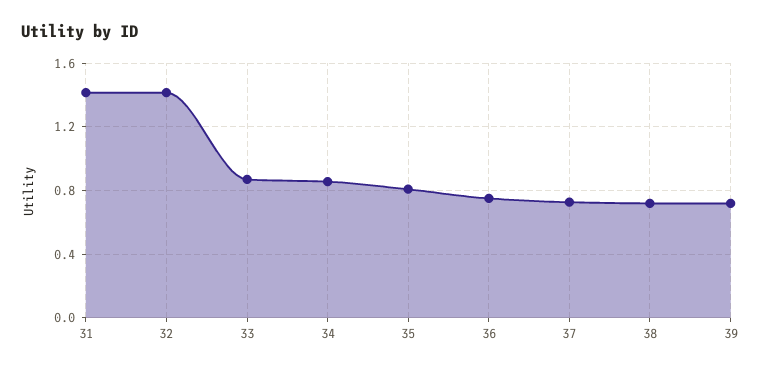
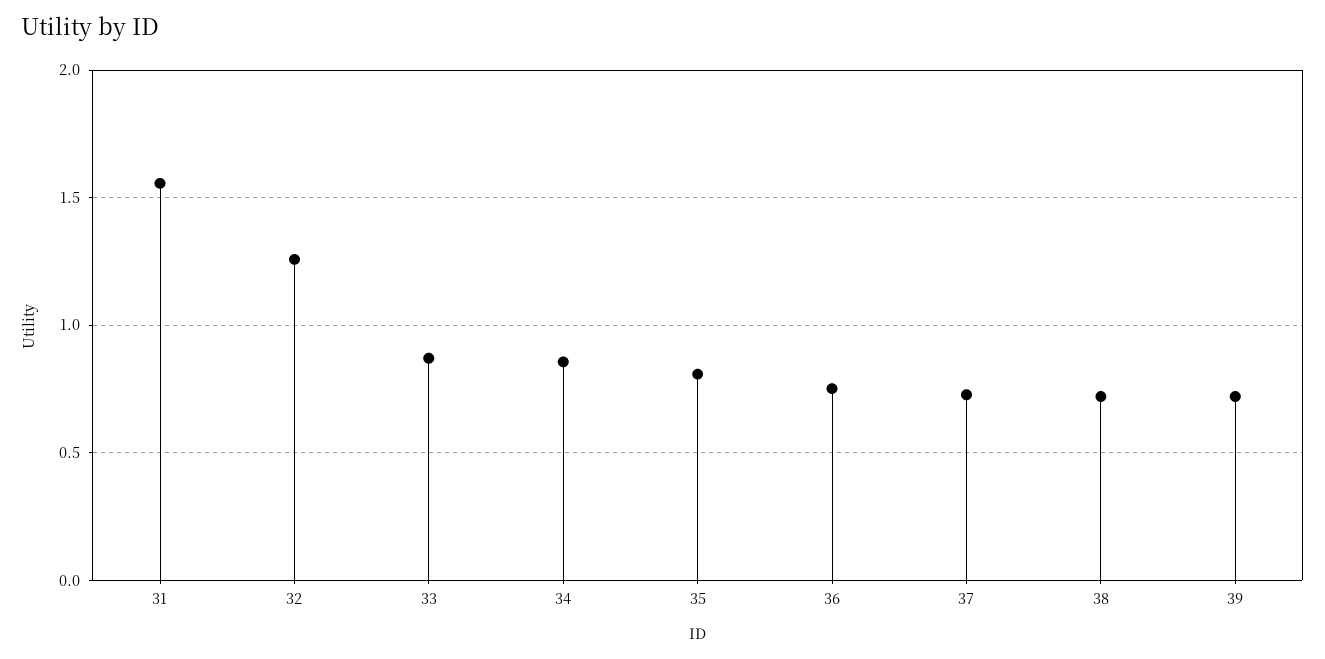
31: 1.4 -> 1.55
32: 1.4 -> 1.25

